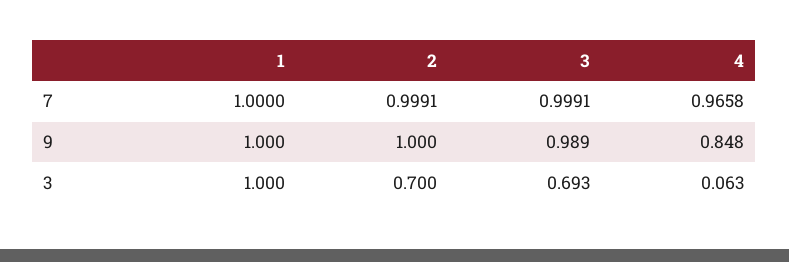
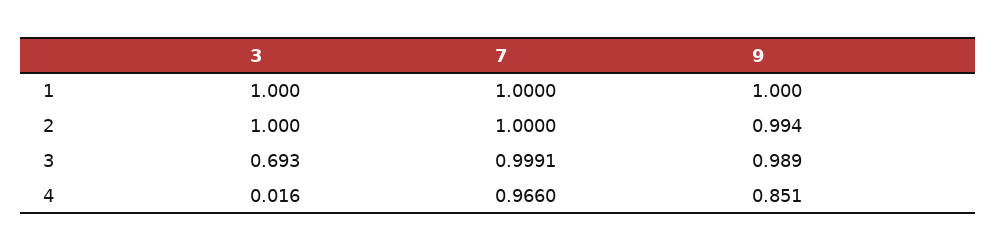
2, 7: 0.9991 -> 1
4, 7: 0.9658 -> 0.966
2, 9: 1 -> 0.994
4, 9: 0.848 -> 0.851
2, 3: 0.7 -> 1
4, 3: 0.063 -> 0.016

